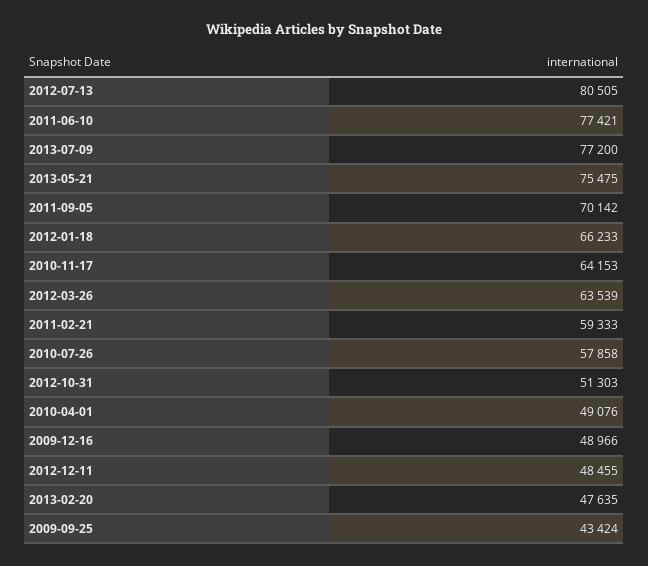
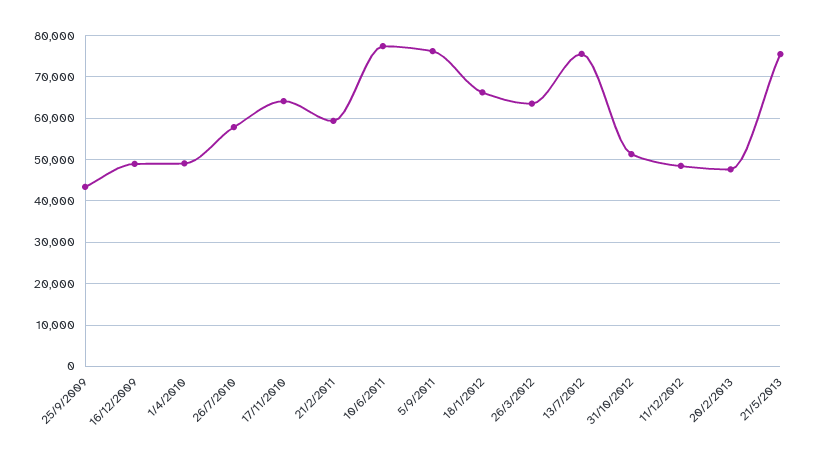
2012-07-13: 80505 -> 76000
2013-07-09: 77200 -> none
2011-09-05: 70142 -> 76000

